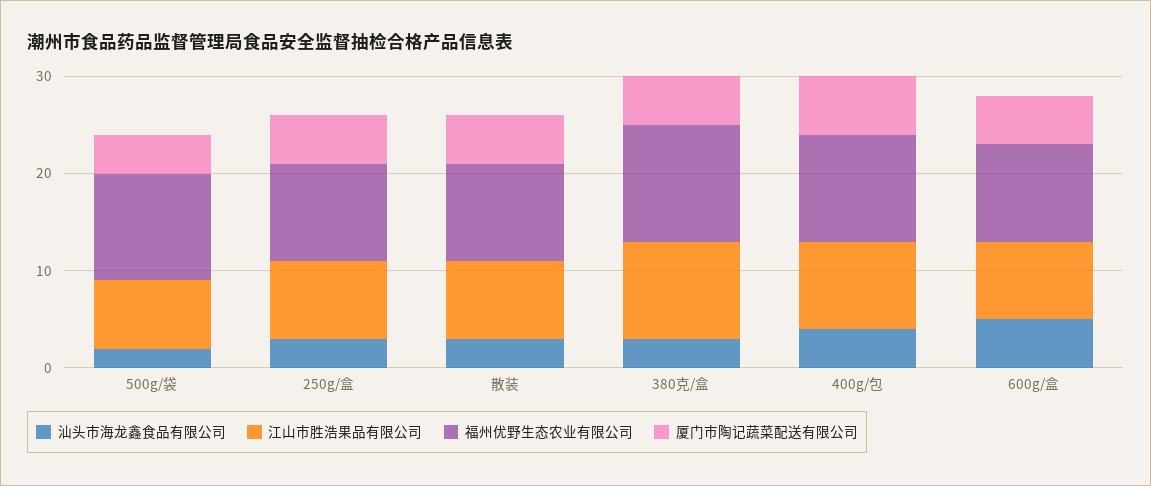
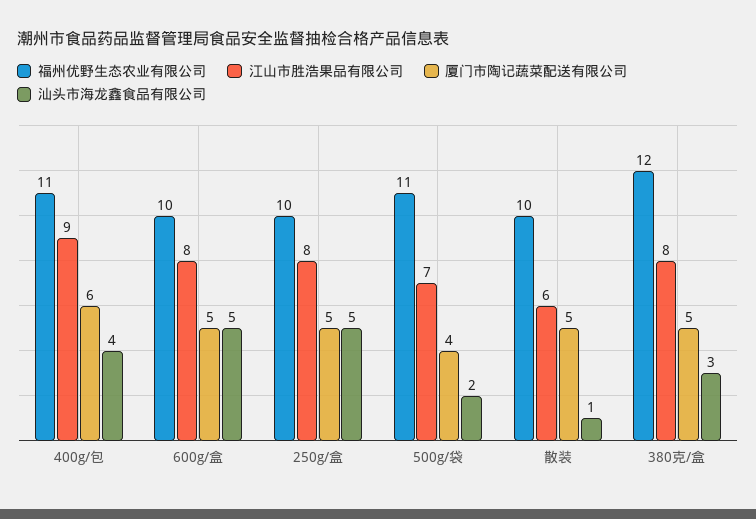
汕头市海龙鑫食品有限公司, 250g/盒: 3 -> 5
汕头市海龙鑫食品有限公司, 散装: 3 -> 1
江山市胜浩果品有限公司, 散装: 8 -> 6
江山市胜浩果品有限公司, 380克/盒: 10 -> 8

